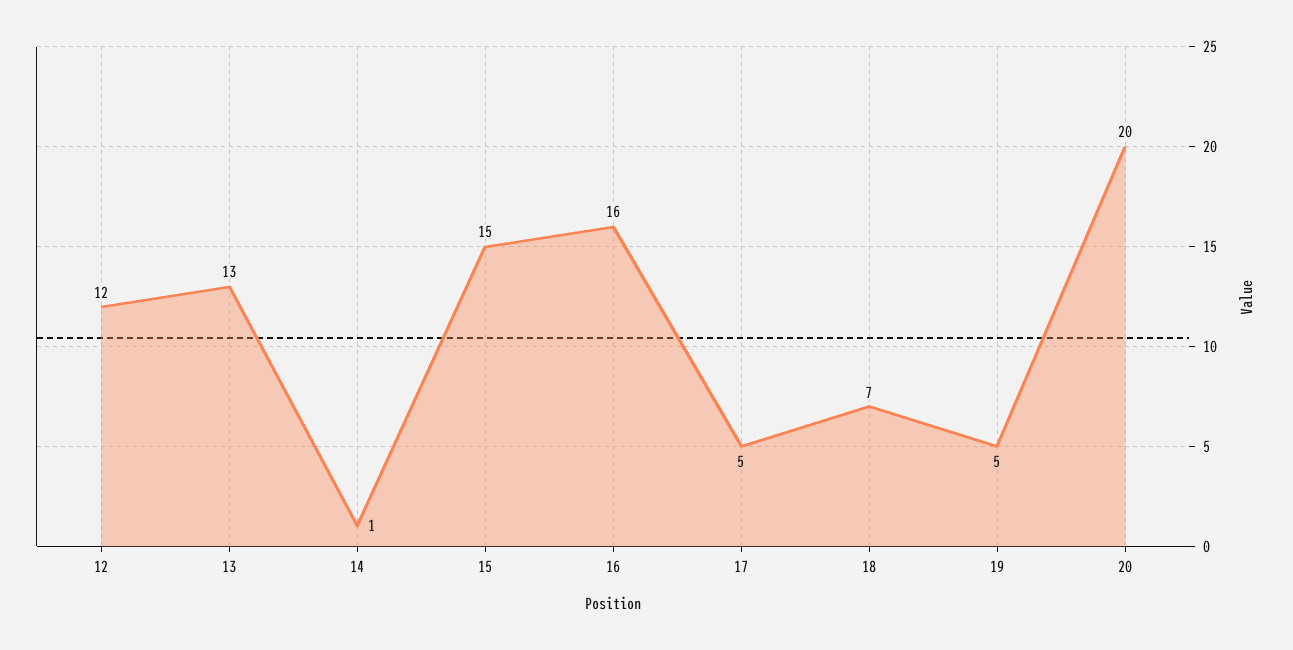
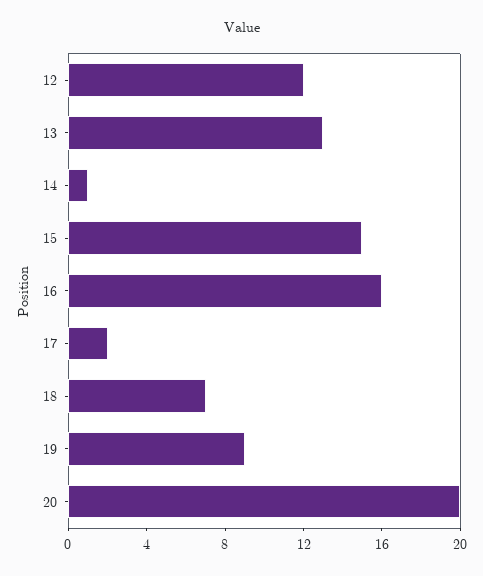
17: 5 -> 2
19: 5 -> 9

